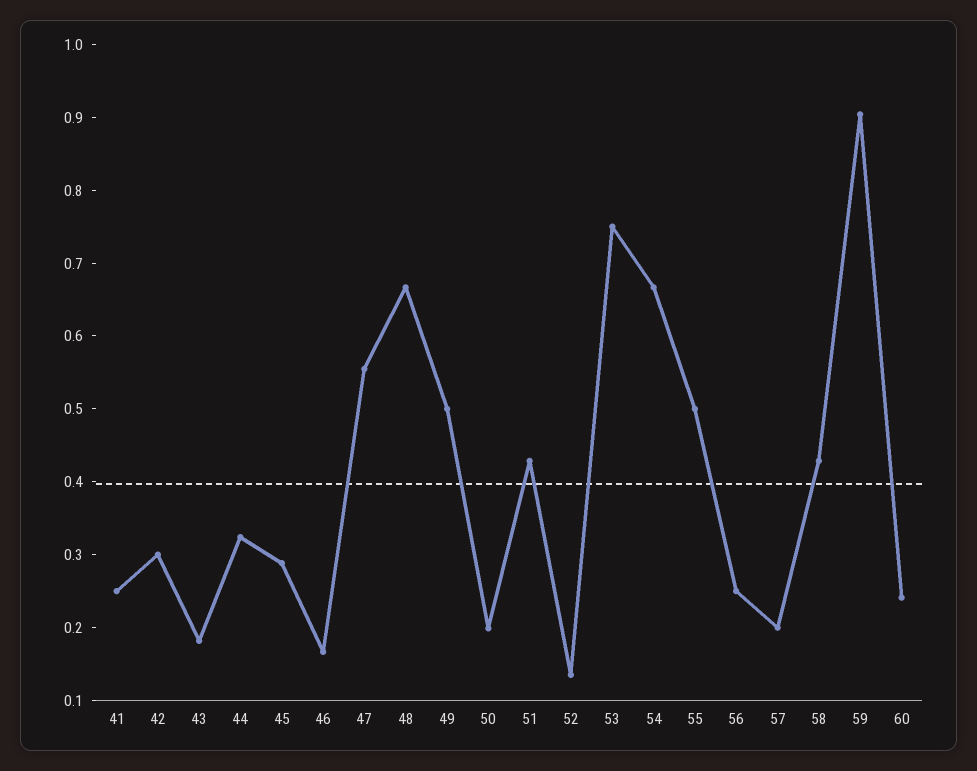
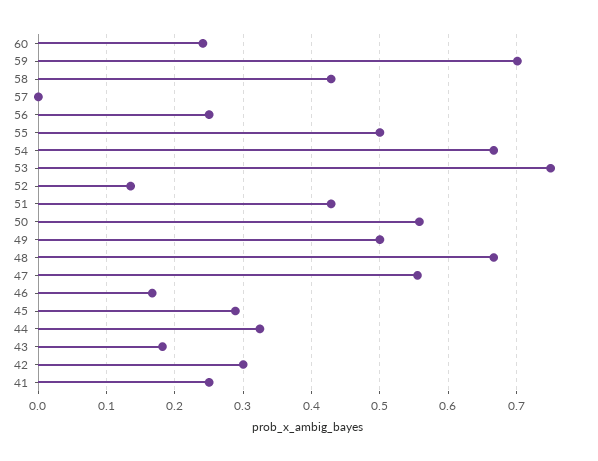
50: 0.2 -> 0.56
57: 0.2 -> 0
59: 0.9 -> 0.7

